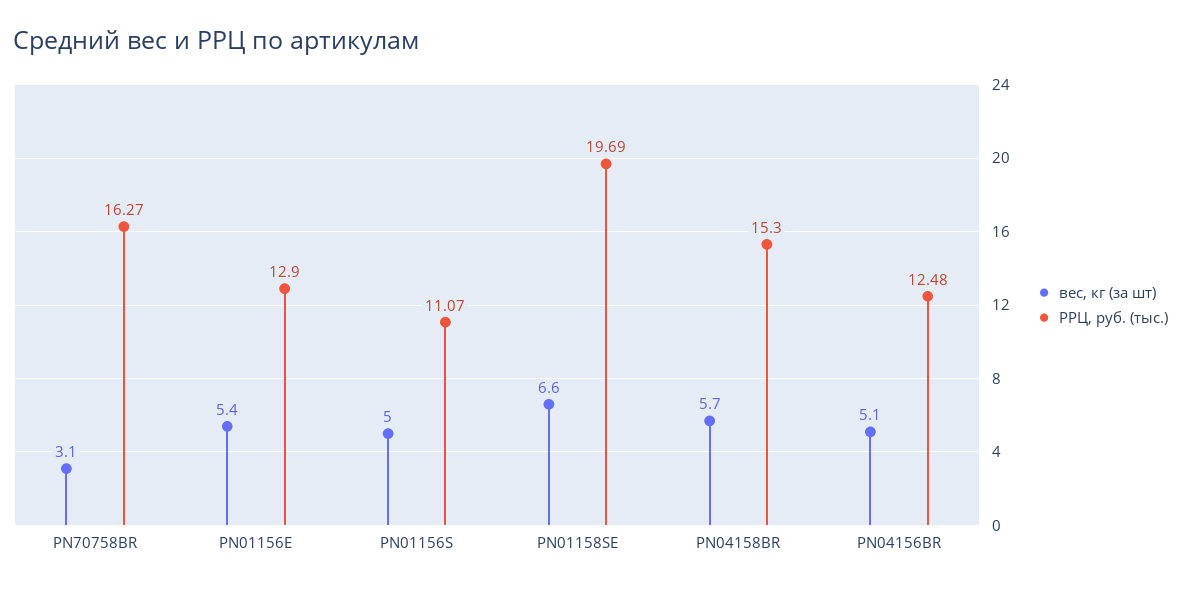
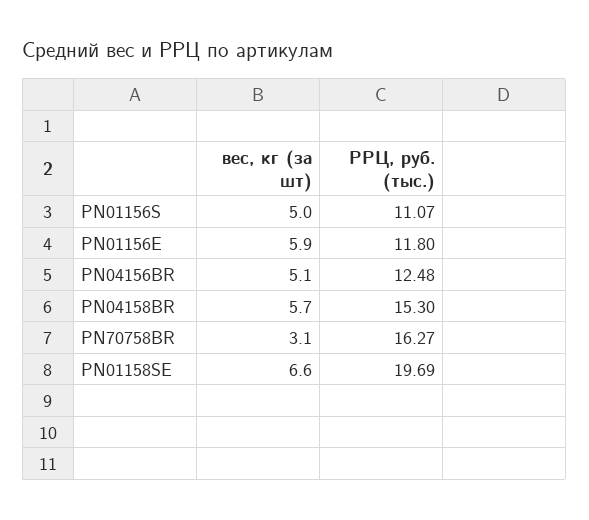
вес, кг (за шт), PN01156E: 5.4 -> 5.9
РРЦ, руб. (тыс.), PN01156E: 12.9 -> 11.8

